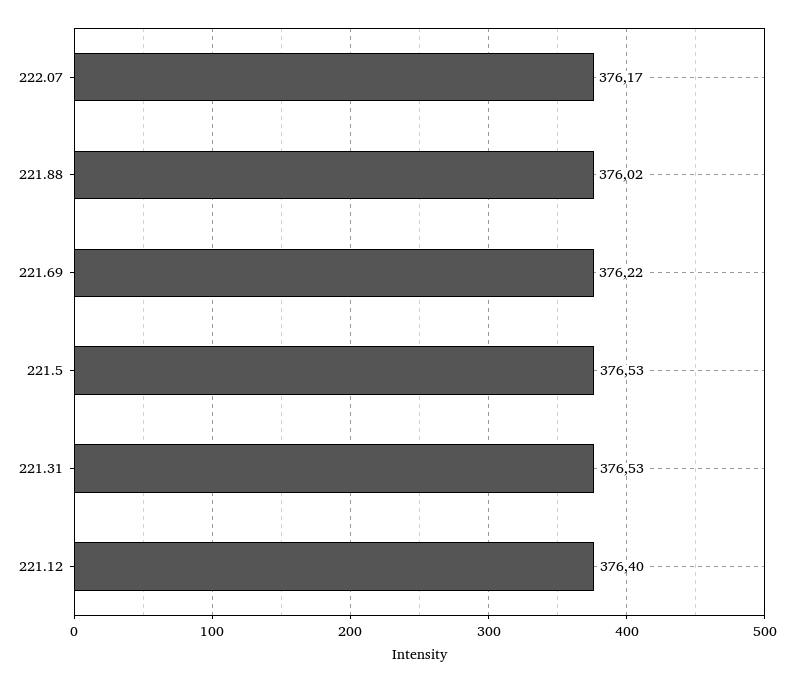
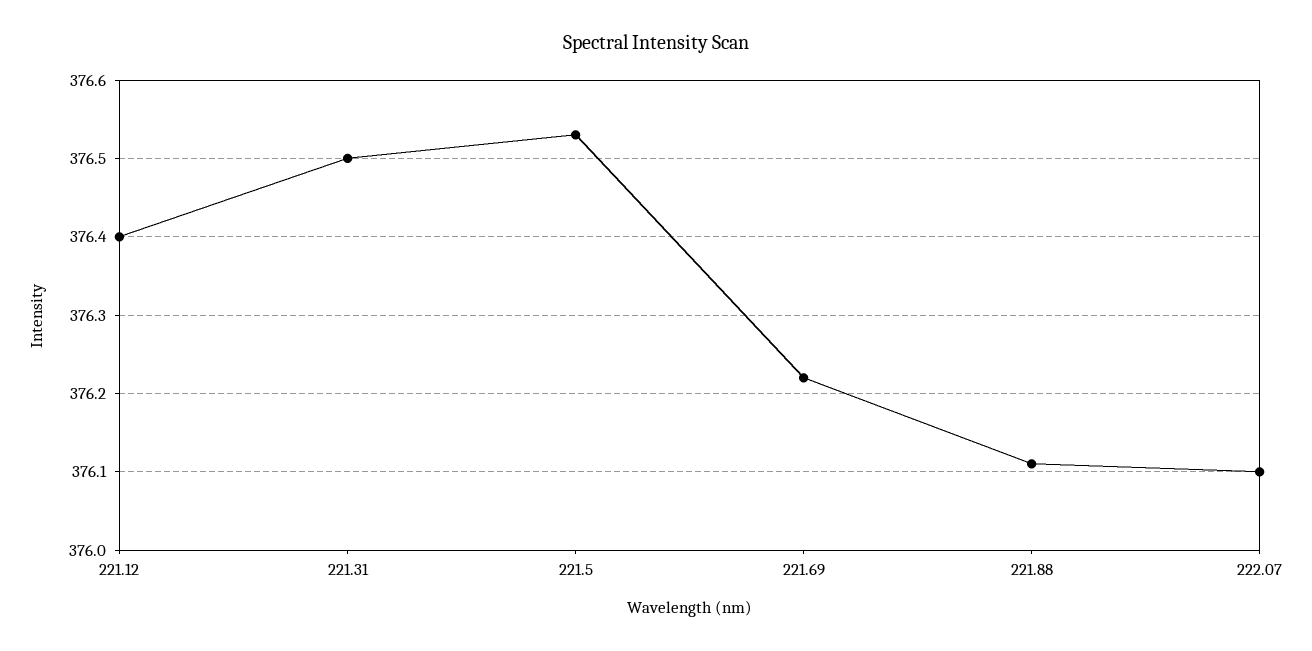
222.07: 376.17 -> 376.1
221.88: 376.02 -> 376.11
221.31: 376.53 -> 376.5

